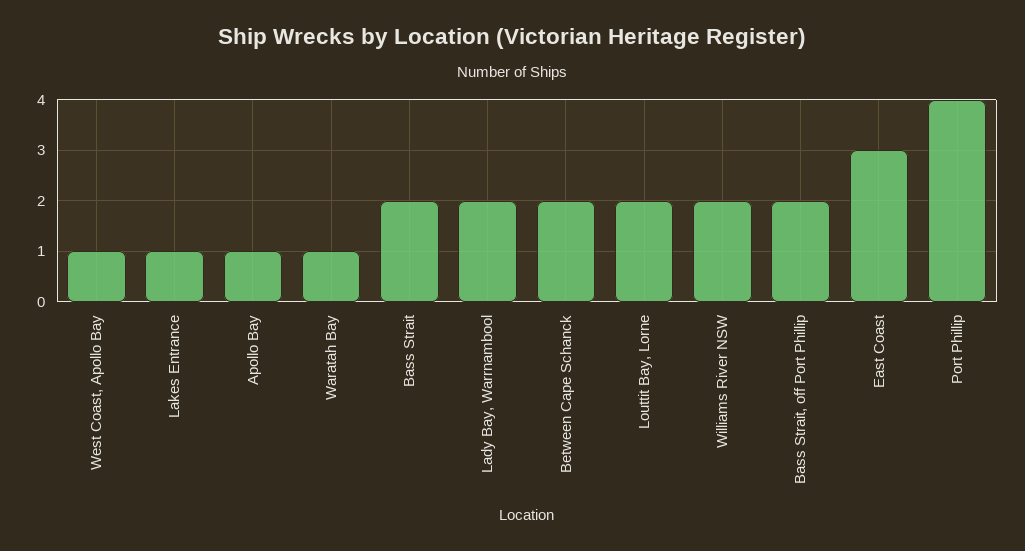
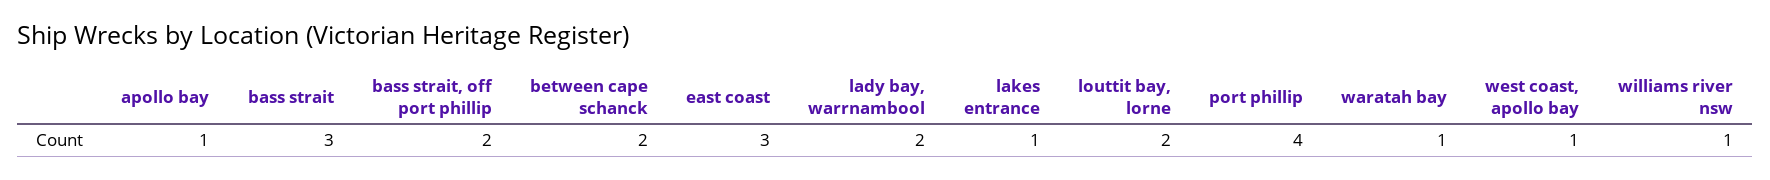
Bass Strait: 2 -> 3
Williams River NSW: 2 -> 1

